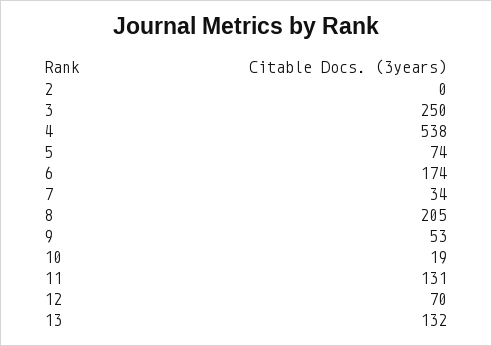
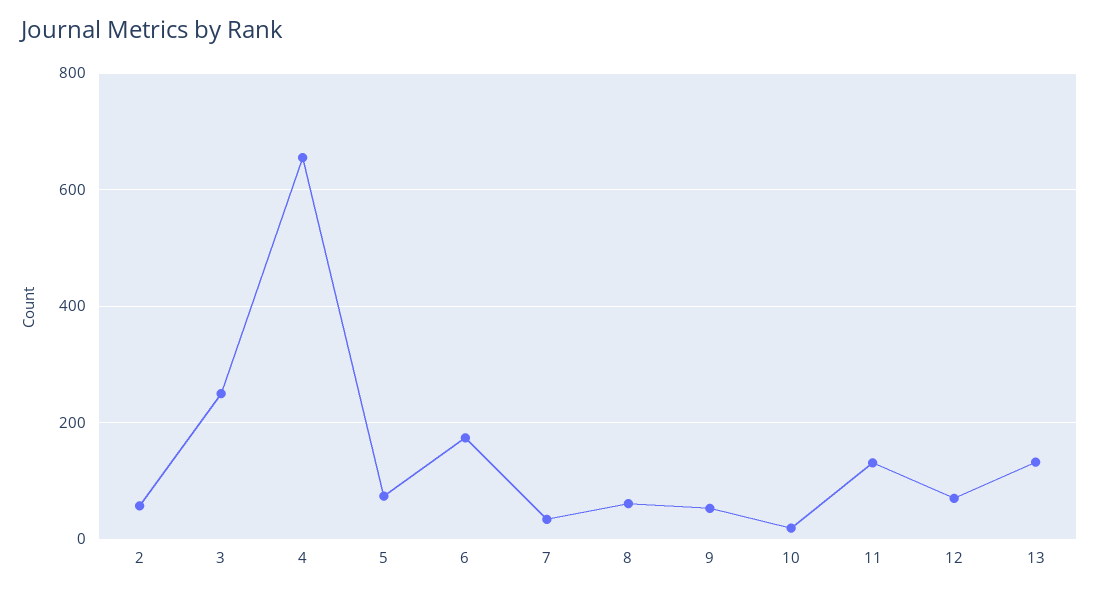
2: 0 -> 60
4: 538 -> 660
8: 205 -> 60

